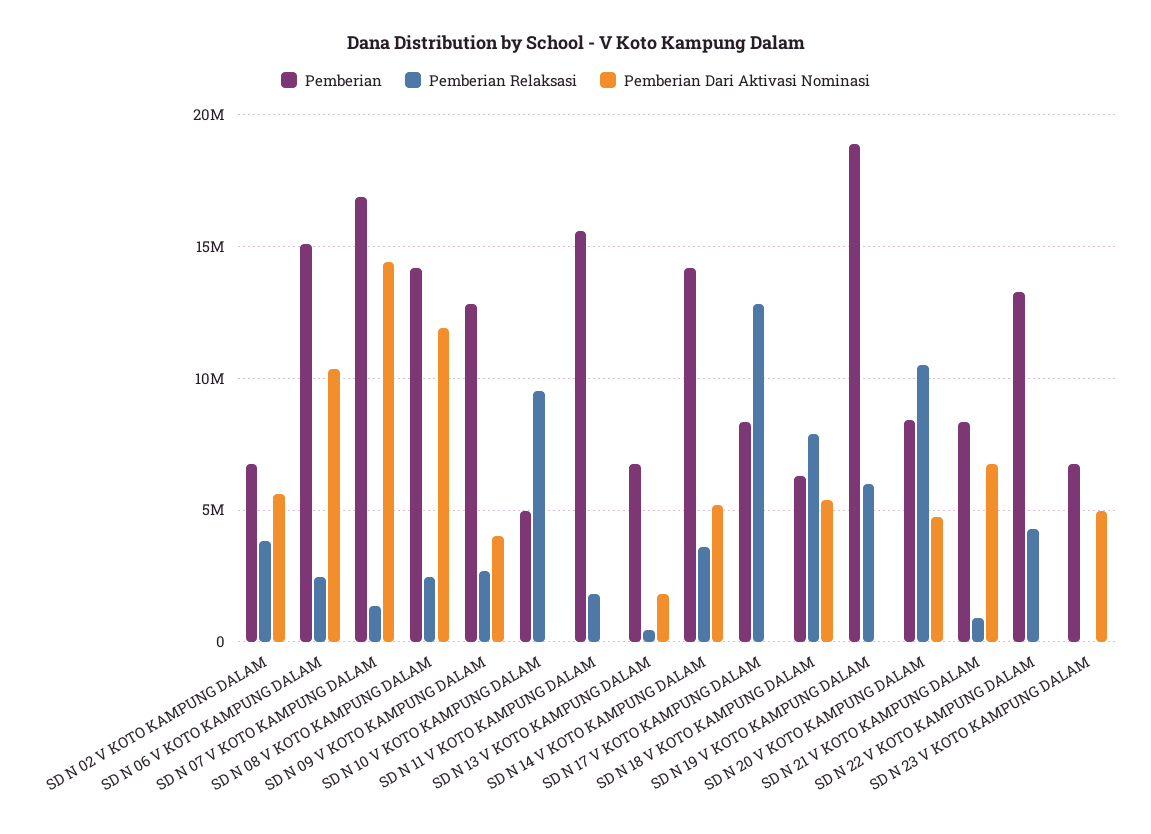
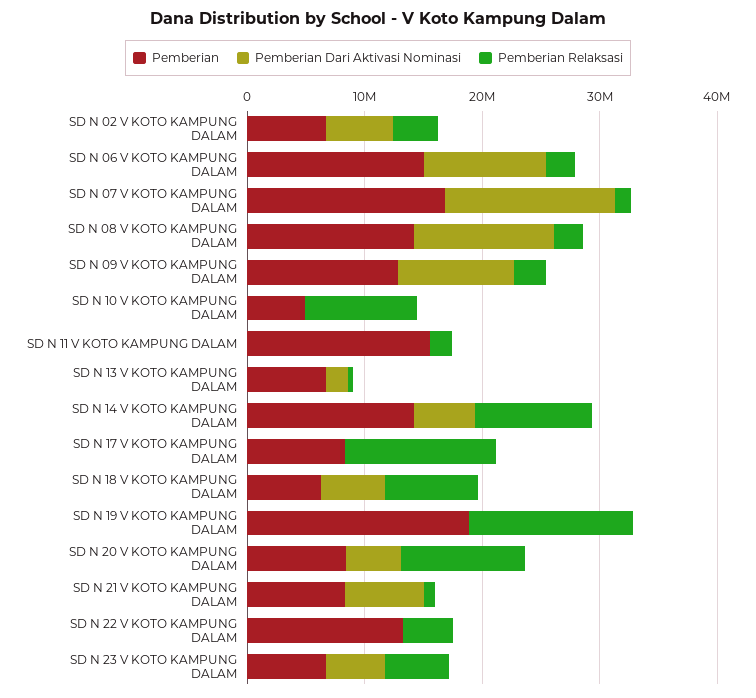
Pemberian Dari Aktivasi Nominasi, SD N 09 V KOTO KAMPUNG DALAM: 4000000 -> 10000000
Pemberian Relaksasi, SD N 14 V KOTO KAMPUNG DALAM: 3500000 -> 10000000
Pemberian Relaksasi, SD N 19 V KOTO KAMPUNG DALAM: 6000000 -> 14000000
Pemberian Relaksasi, SD N 23 V KOTO KAMPUNG DALAM: 0 -> 6000000

